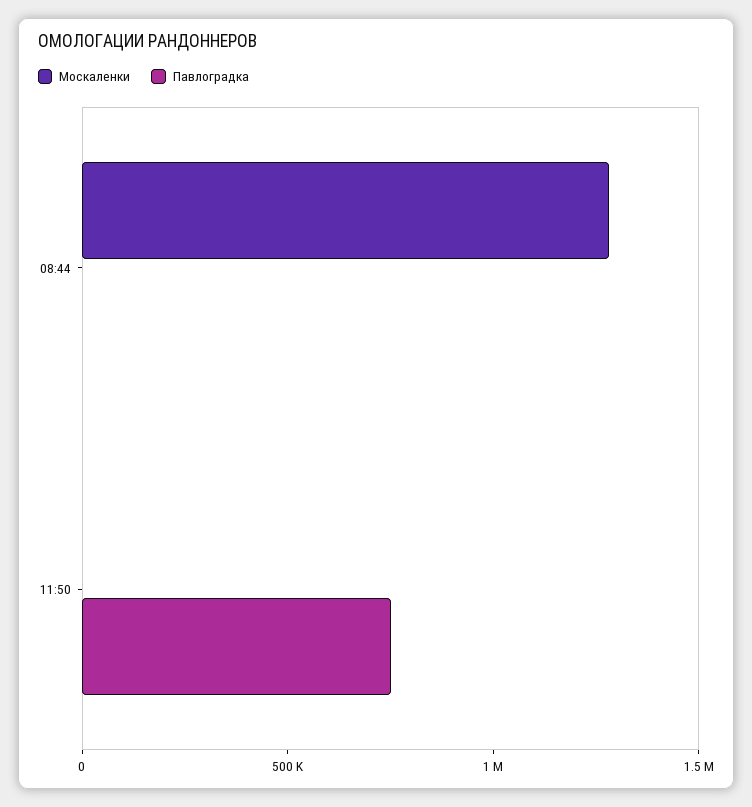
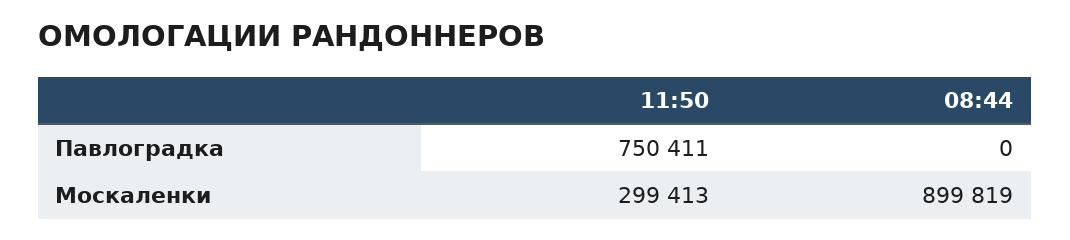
Москаленки, 08:44: 1300000 -> 899819
Москаленки, 11:50: 0 -> 299413

